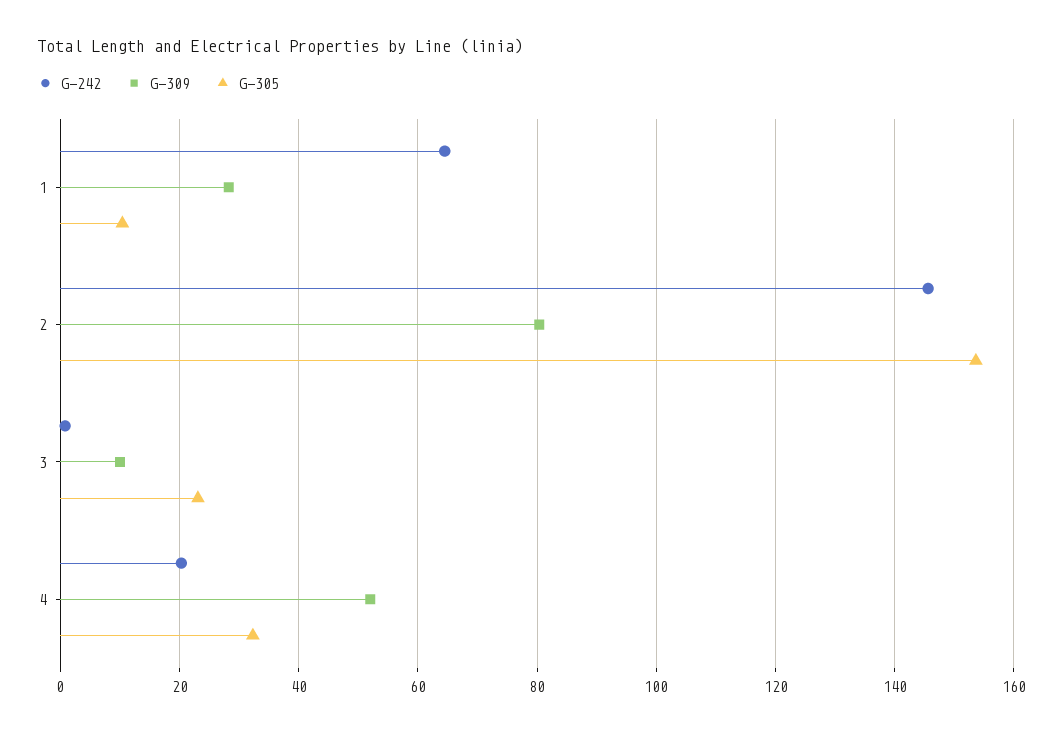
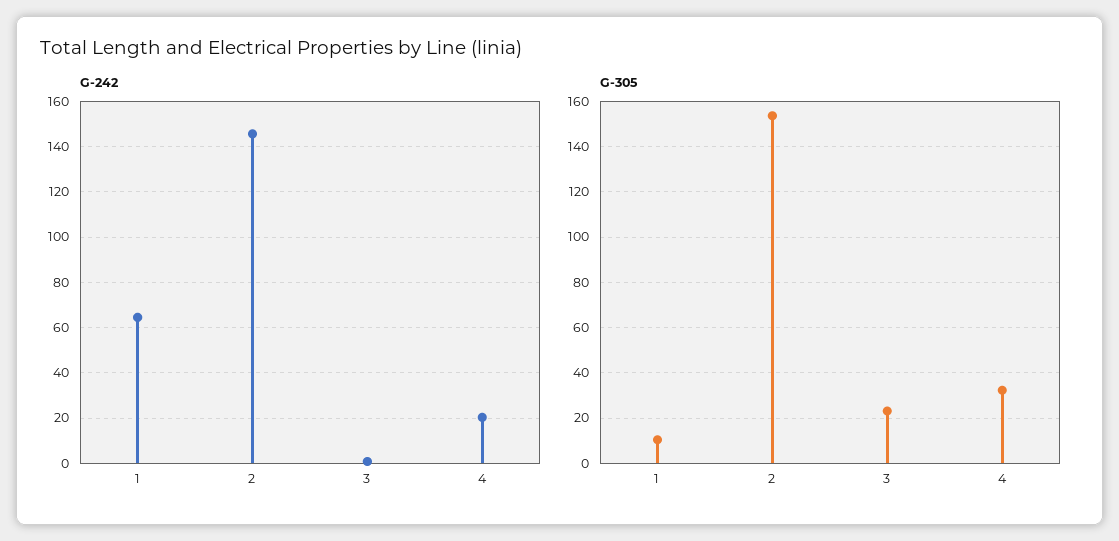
G-309, 1: 28 -> none
G-309, 2: 80 -> none
G-309, 3: 10 -> none
G-309, 4: 52 -> none

